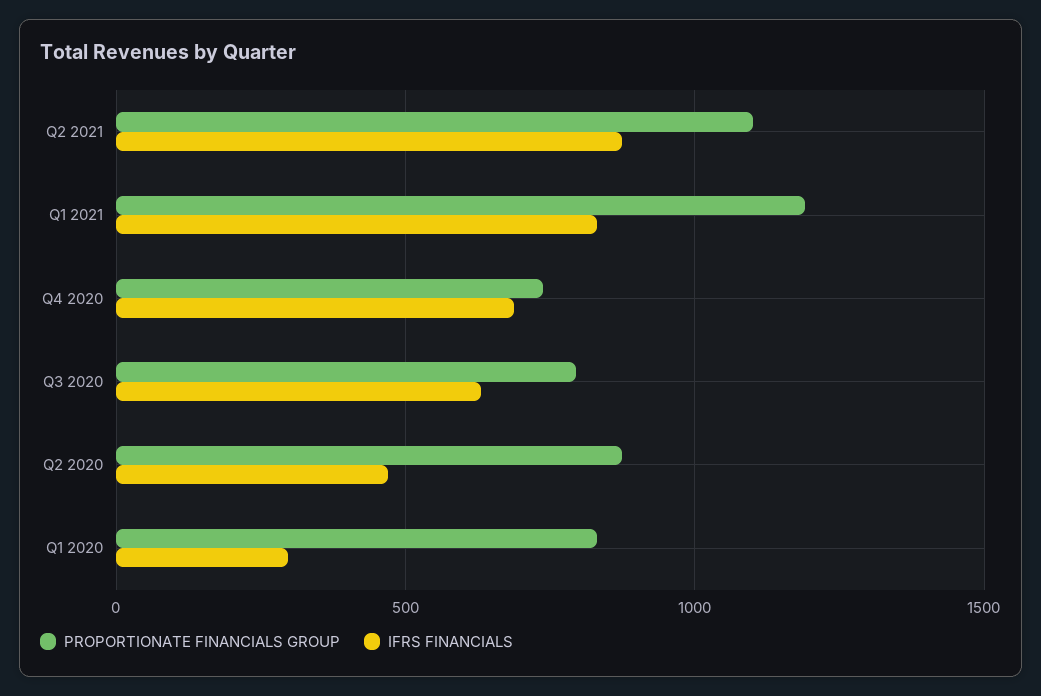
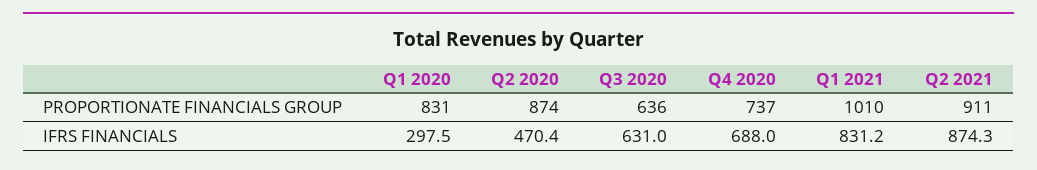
PROPORTIONATE FINANCIALS GROUP, Q2 2021: 1100 -> 911
PROPORTIONATE FINANCIALS GROUP, Q1 2021: 1200 -> 1010
PROPORTIONATE FINANCIALS GROUP, Q3 2020: 800 -> 636

